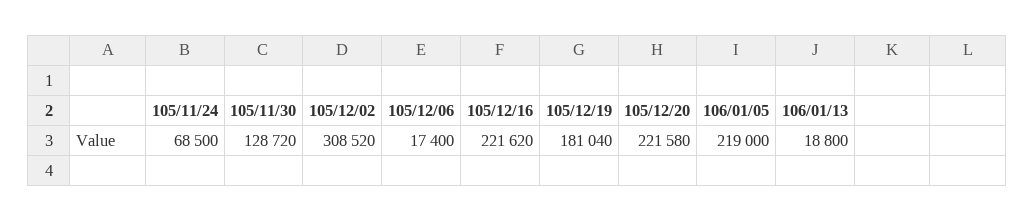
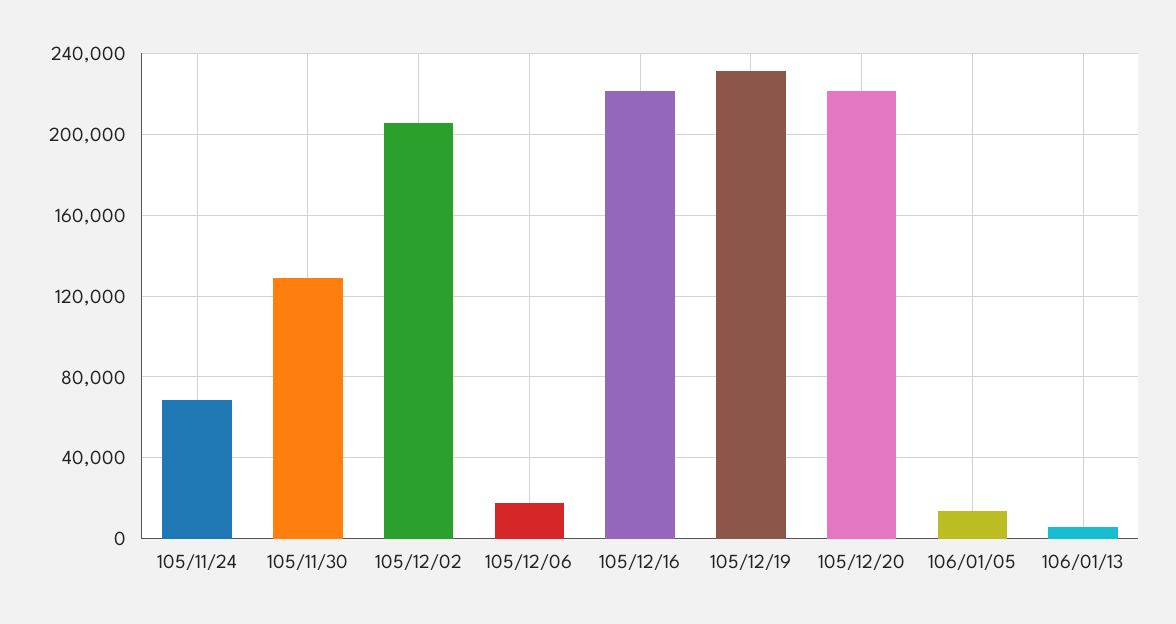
105/12/02: 308520 -> 205000
105/12/19: 181040 -> 230000
106/01/05: 219000 -> 15000
106/01/13: 18800 -> 5000

